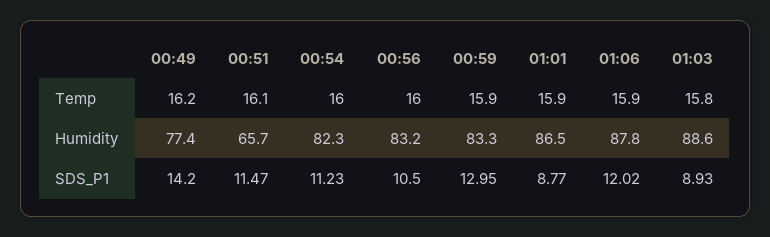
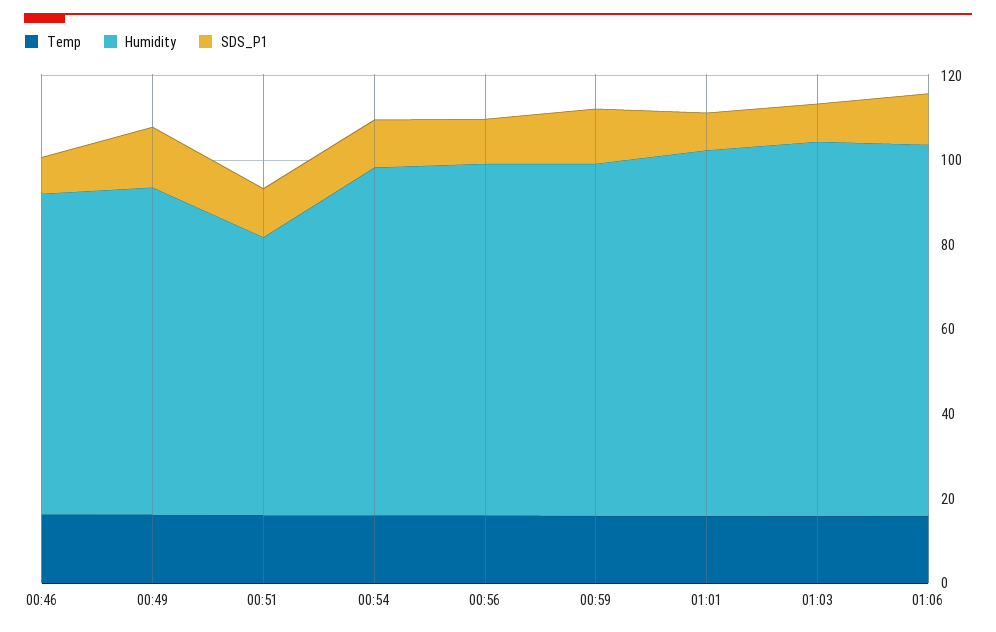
Temp, 00:46: none -> 15
Humidity, 00:46: none -> 75
SDS_P1, 00:46: none -> 10

